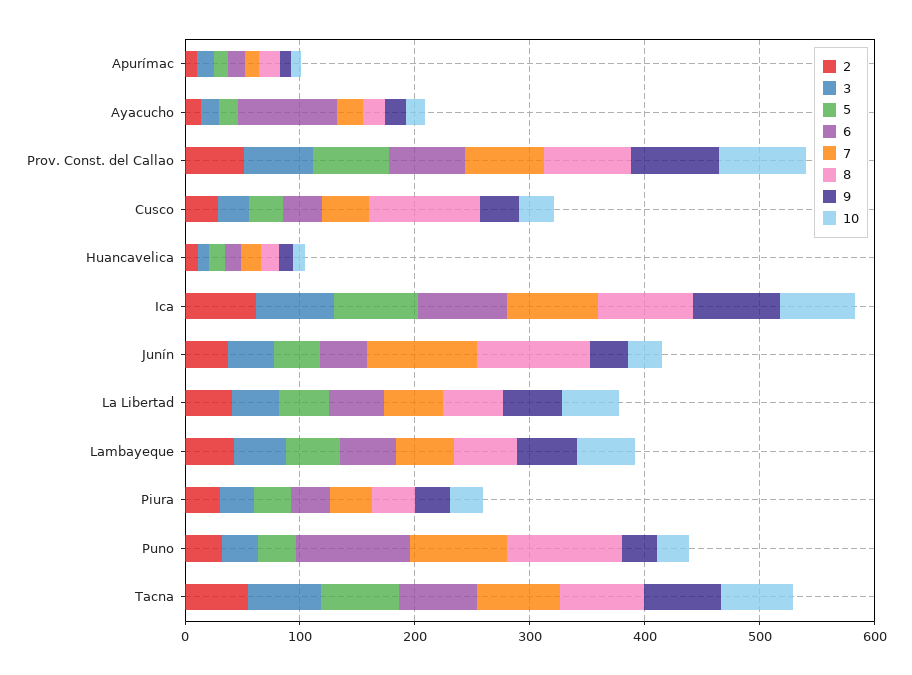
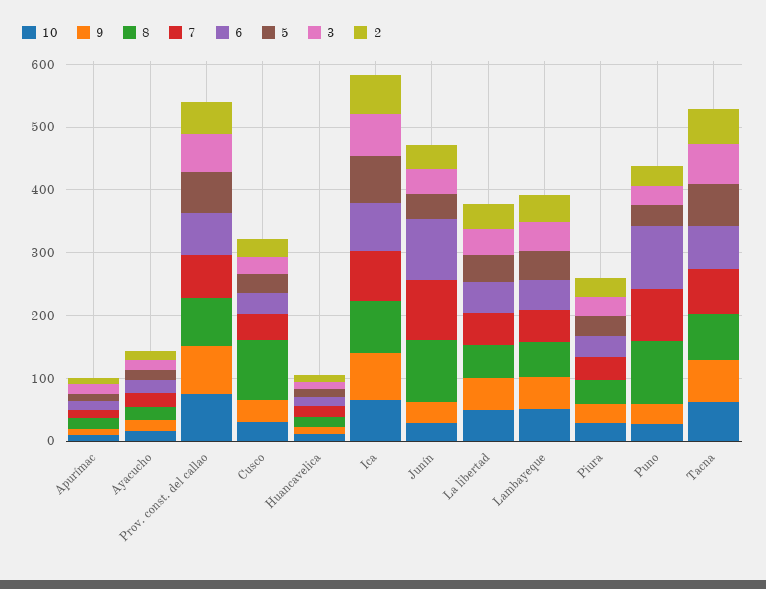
6, Ayacucho: 80 -> 20
6, Junín: 40 -> 100

